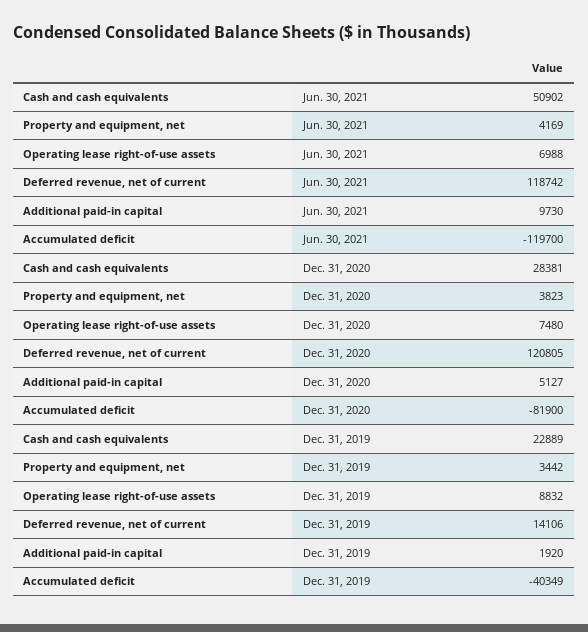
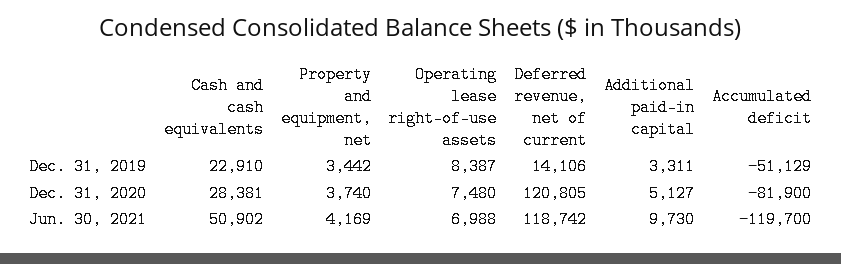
Property and equipment, net, Dec. 31, 2020: 3823 -> 3740
Cash and cash equivalents, Dec. 31, 2019: 22889 -> 22910
Operating lease right-of-use assets, Dec. 31, 2019: 8832 -> 8387
Additional paid-in capital, Dec. 31, 2019: 1920 -> 3311
Accumulated deficit, Dec. 31, 2019: -40349 -> -51129

